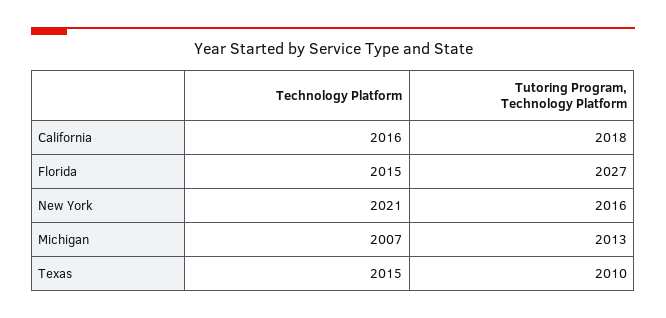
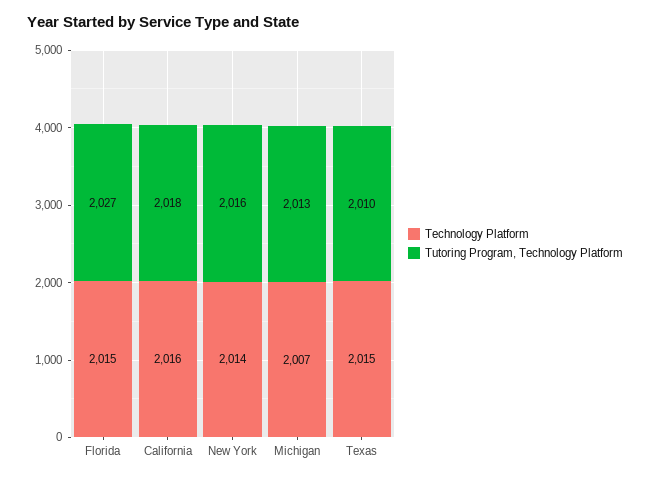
Technology Platform, New York: 2021 -> 2014

